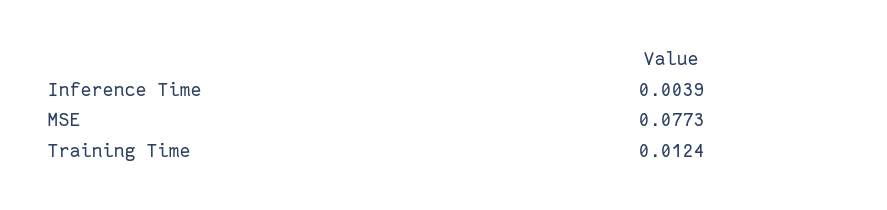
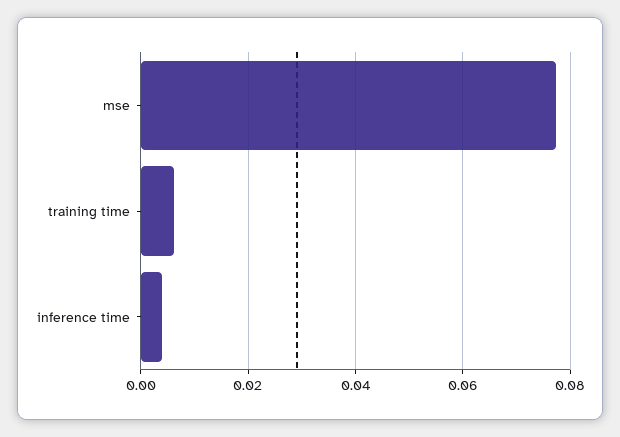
Training Time: 0.0124 -> 0.006

